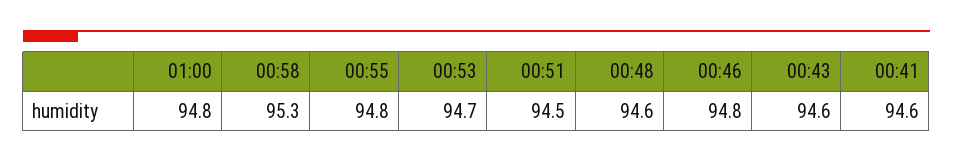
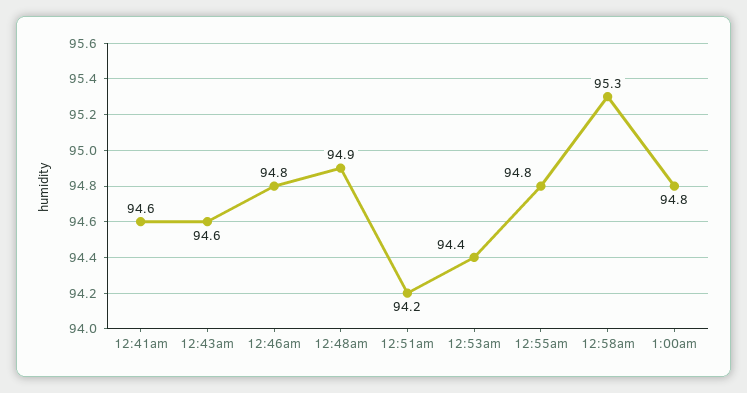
00:53: 94.7 -> 94.4
00:51: 94.5 -> 94.2
00:48: 94.6 -> 94.9

